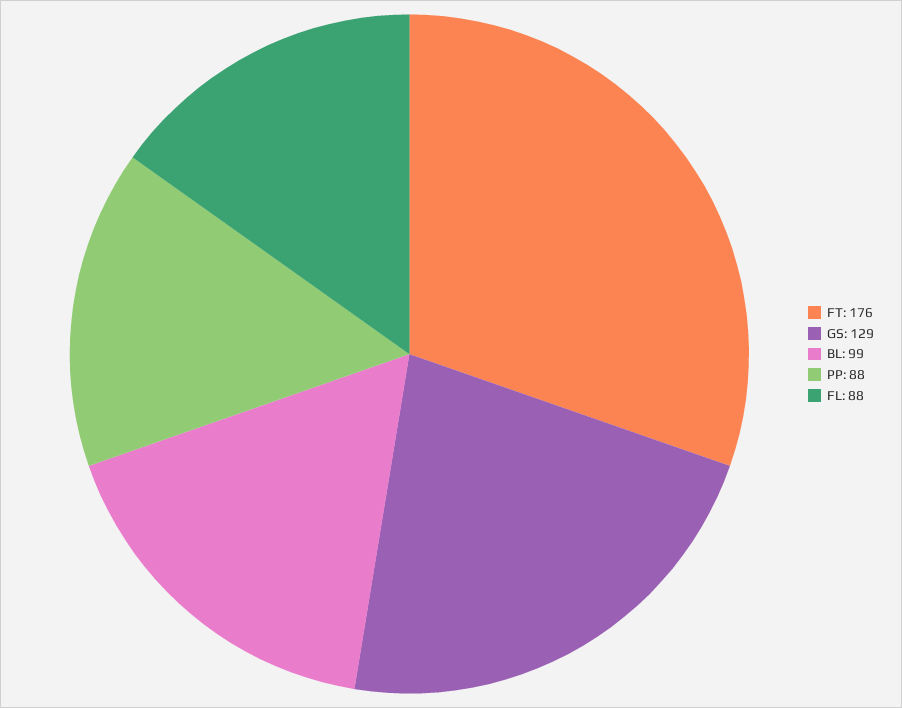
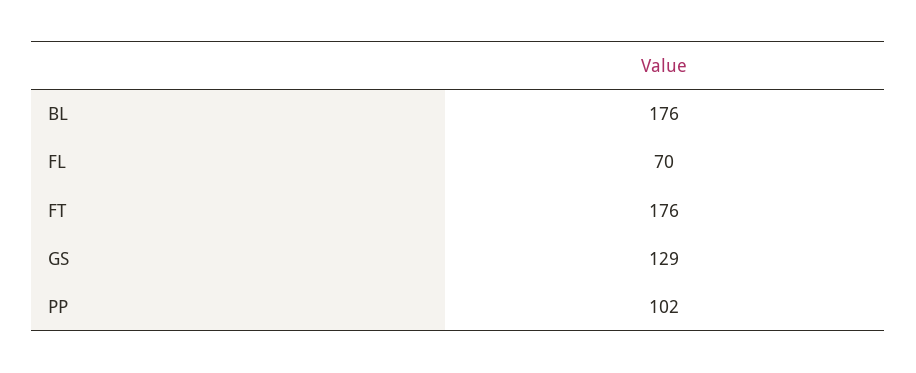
BL: 99 -> 176
PP: 88 -> 102
FL: 88 -> 70

